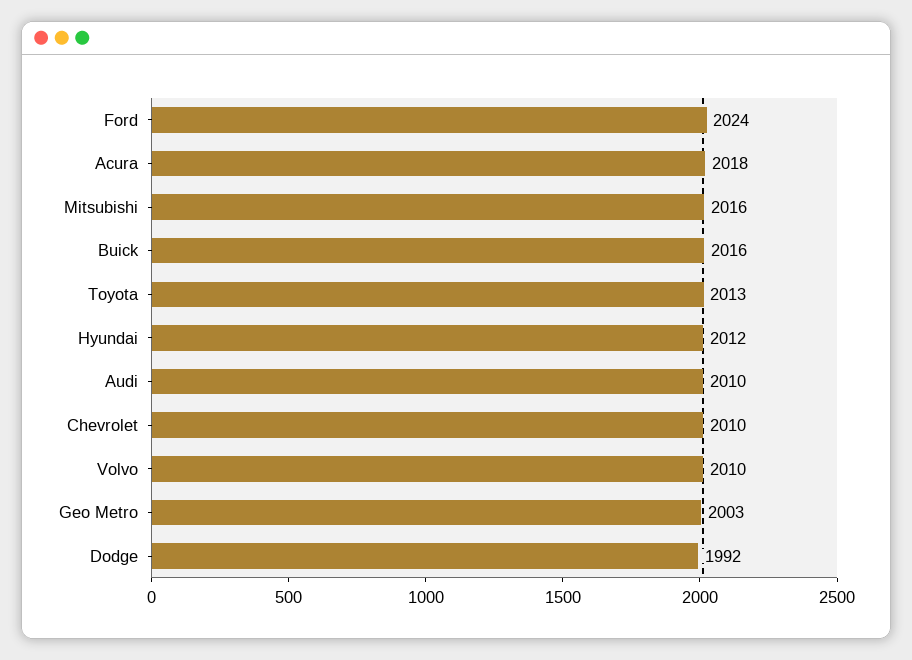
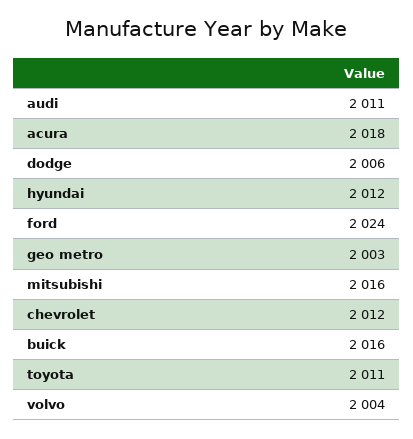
Toyota: 2013 -> 2011
Audi: 2010 -> 2011
Chevrolet: 2010 -> 2012
Volvo: 2010 -> 2004
Dodge: 1992 -> 2006

